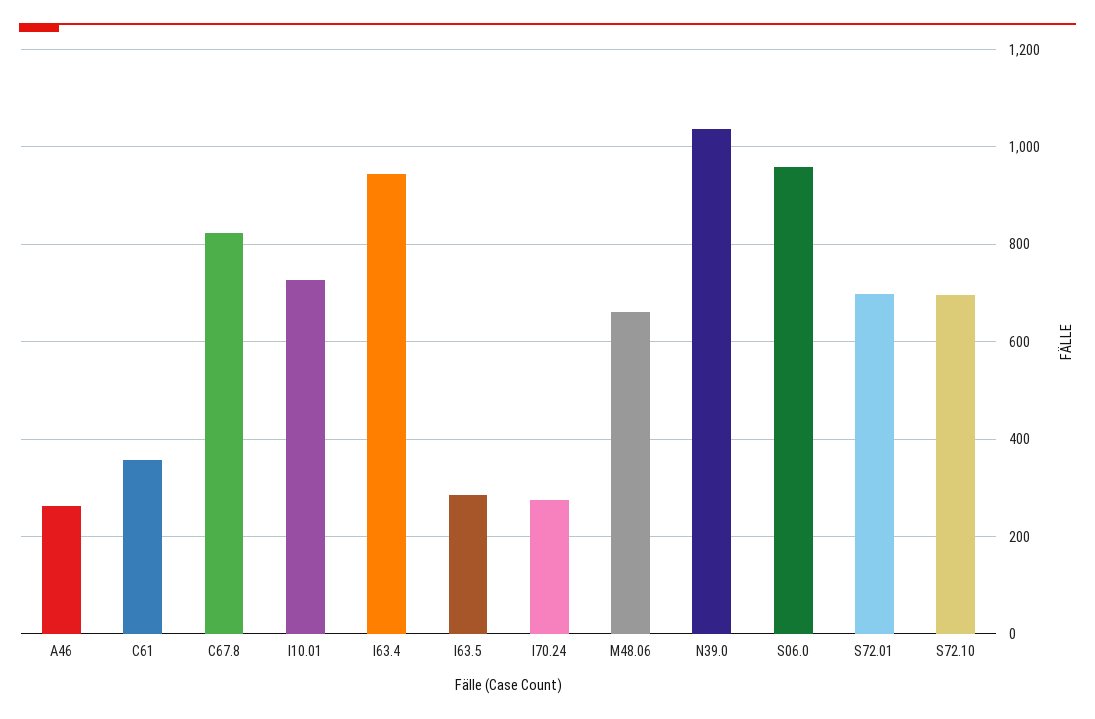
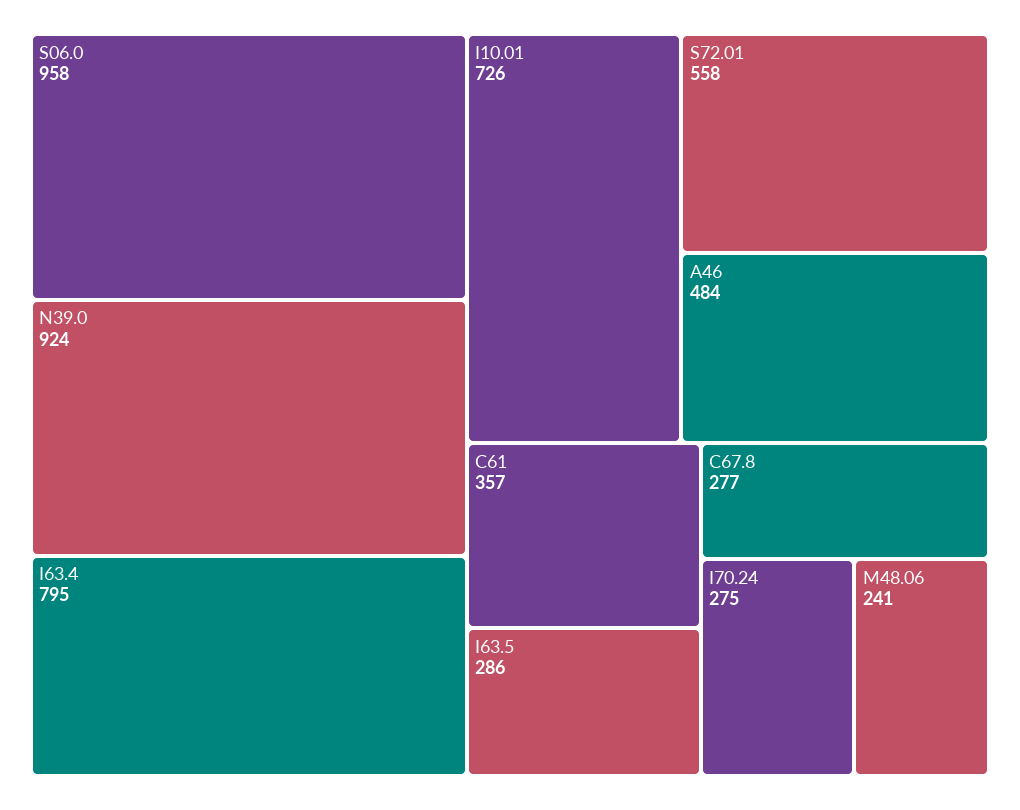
A46: 260 -> 484
C67.8: 820 -> 277
I63.4: 940 -> 795
M48.06: 660 -> 241
N39.0: 1040 -> 924
S72.01: 700 -> 558
S72.10: 700 -> none

